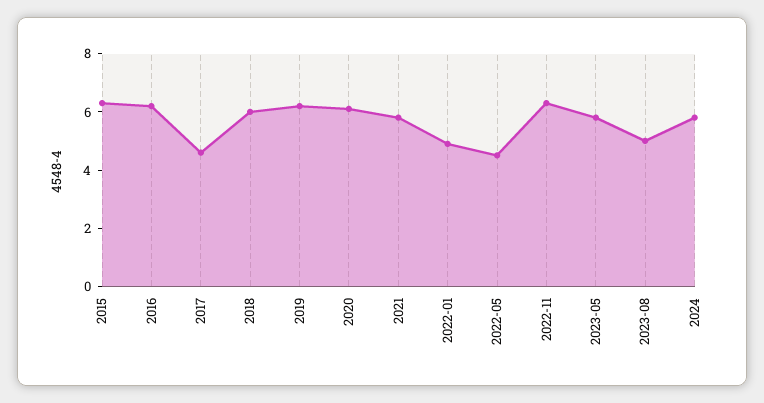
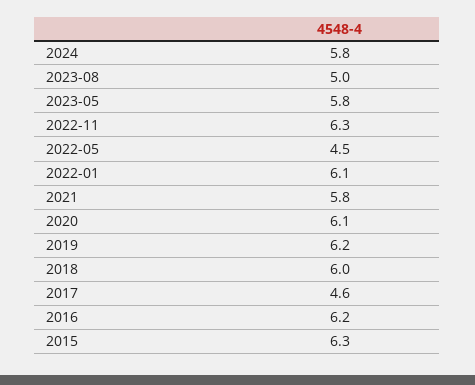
2022-01: 5 -> 6.1

